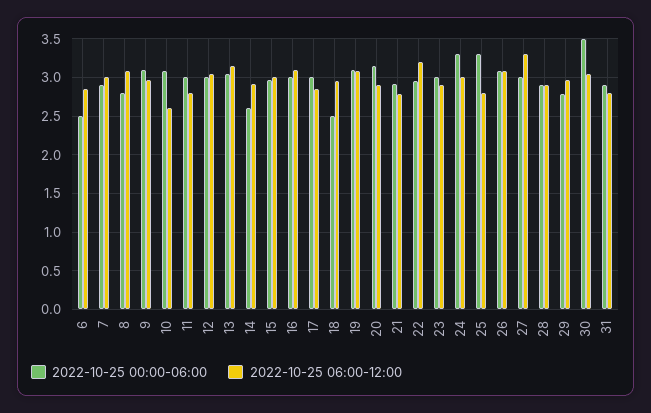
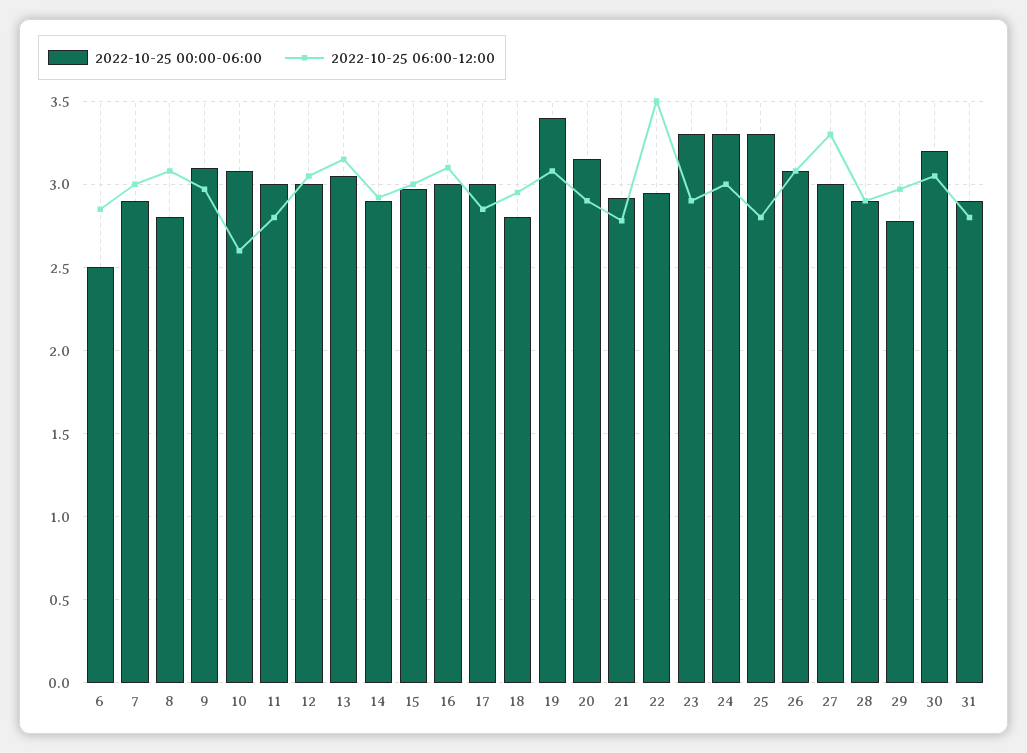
2022-10-25 00:00-06:00, 14: 2.6 -> 2.9
2022-10-25 00:00-06:00, 18: 2.5 -> 2.8
2022-10-25 00:00-06:00, 19: 3.1 -> 3.4
2022-10-25 06:00-12:00, 22: 3.2 -> 3.5
2022-10-25 00:00-06:00, 23: 3 -> 3.3
2022-10-25 00:00-06:00, 30: 3.5 -> 3.2

